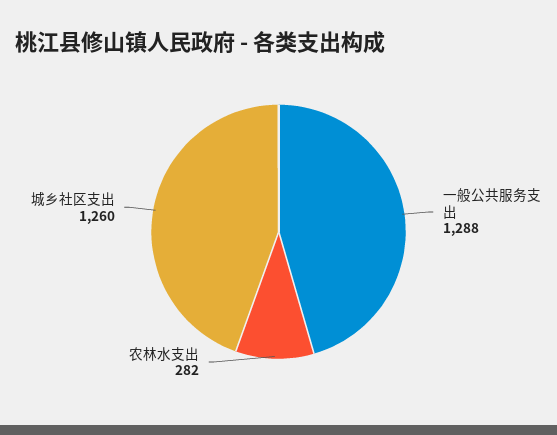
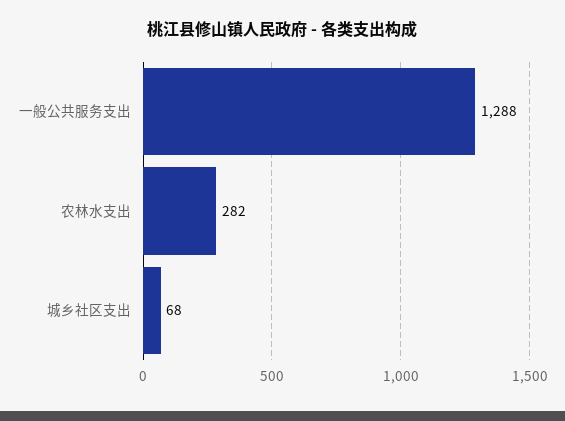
城乡社区支出: 1260 -> 68

